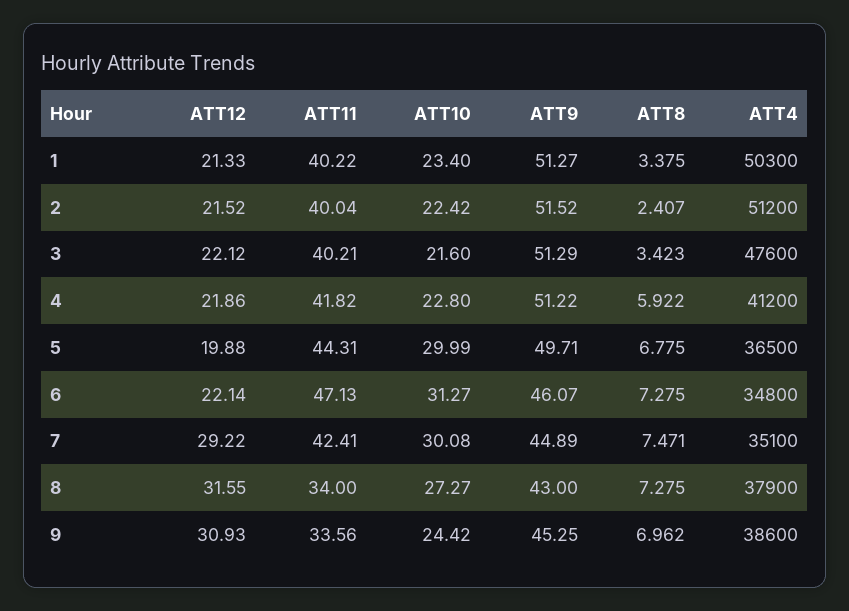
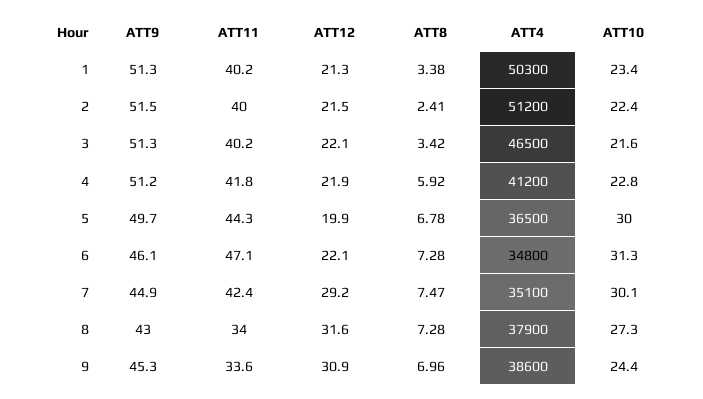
ATT4, 3: 47600 -> 46500

